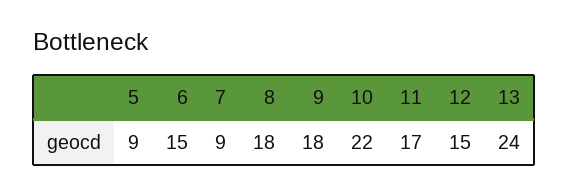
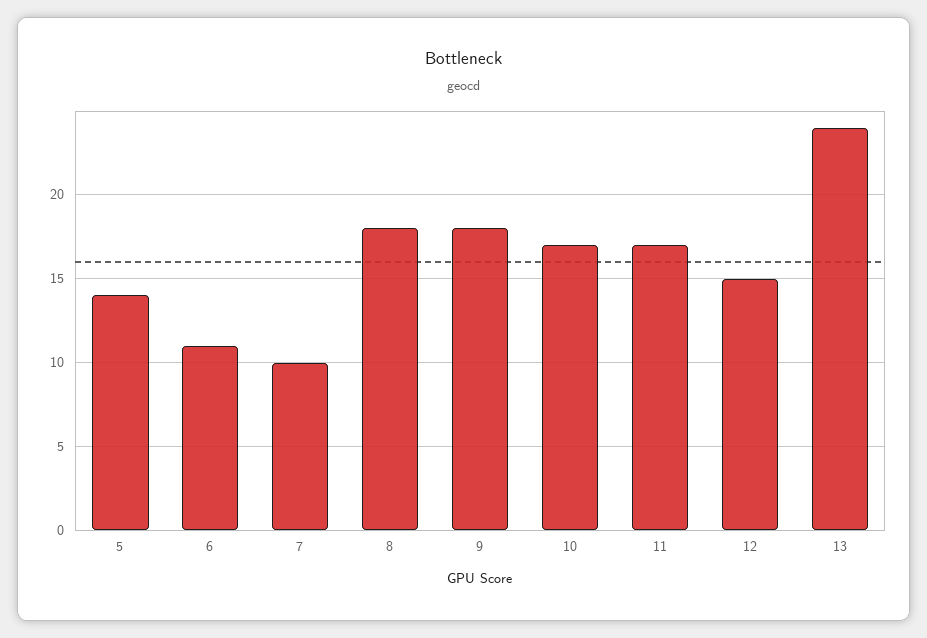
5: 9 -> 14
6: 15 -> 11
7: 9 -> 10
10: 22 -> 17

